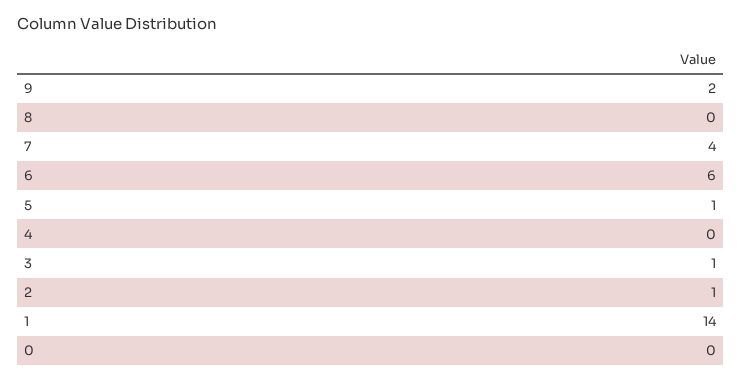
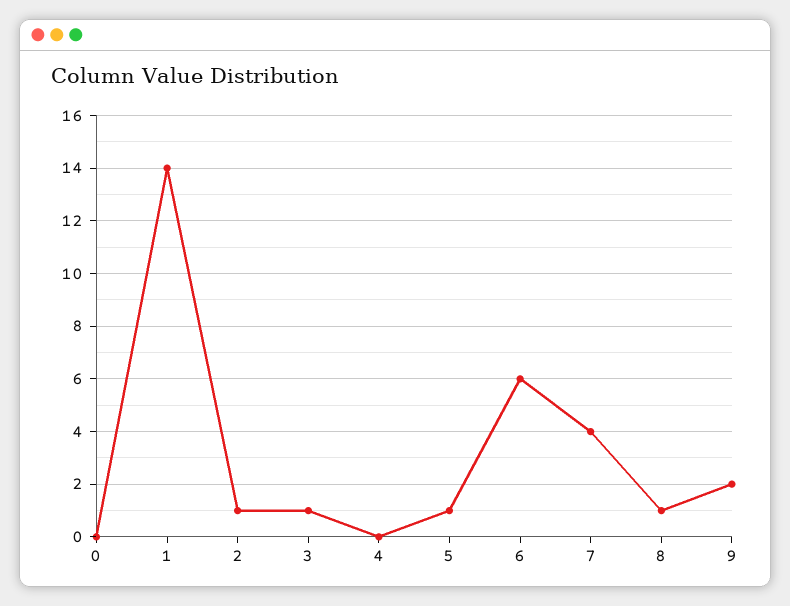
8: 0 -> 1

